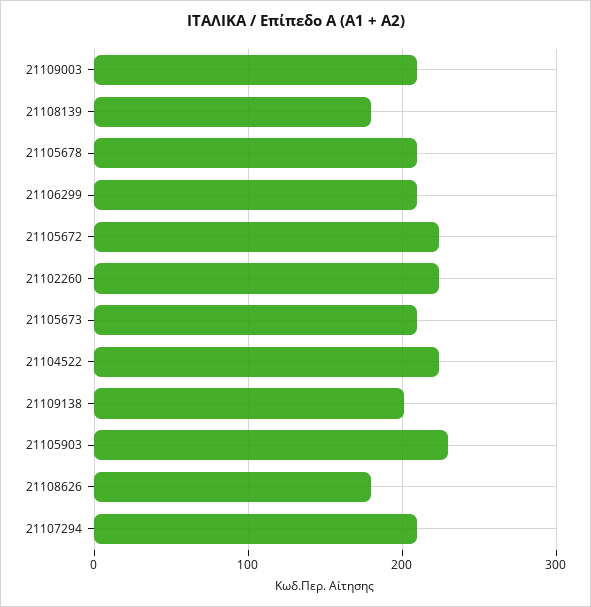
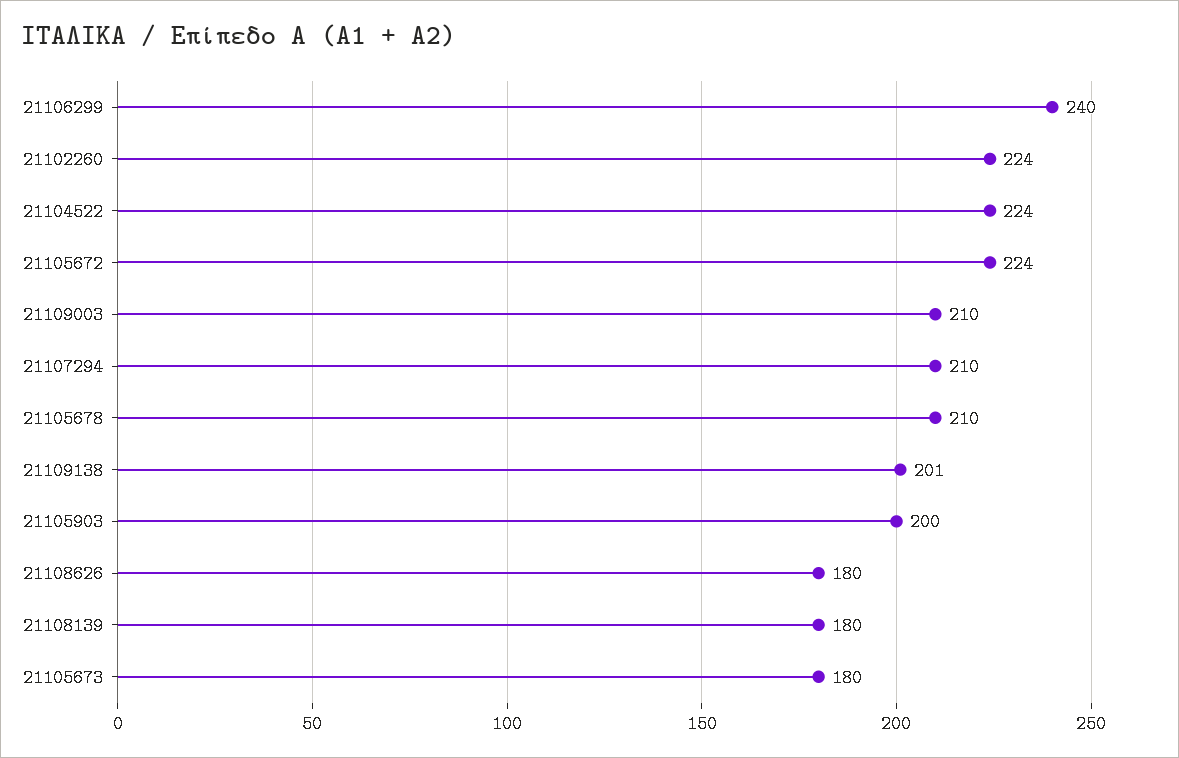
21106299: 210 -> 240
21105673: 210 -> 180
21105903: 230 -> 200

